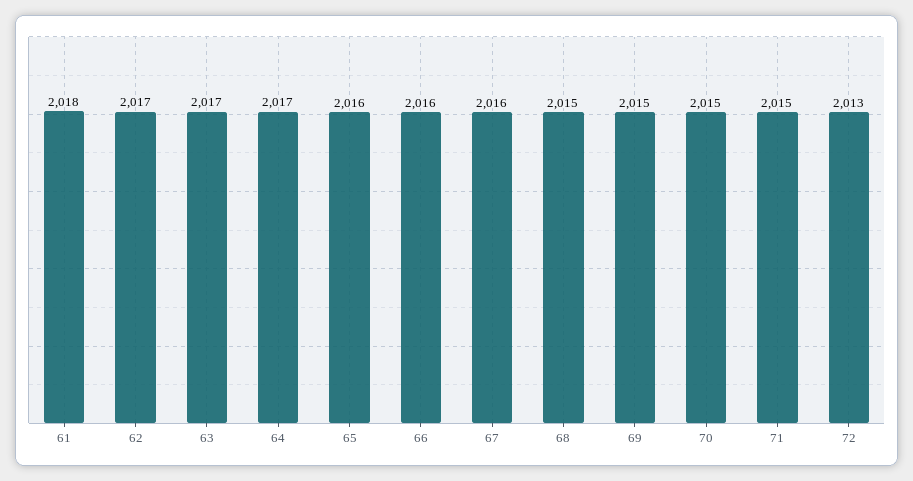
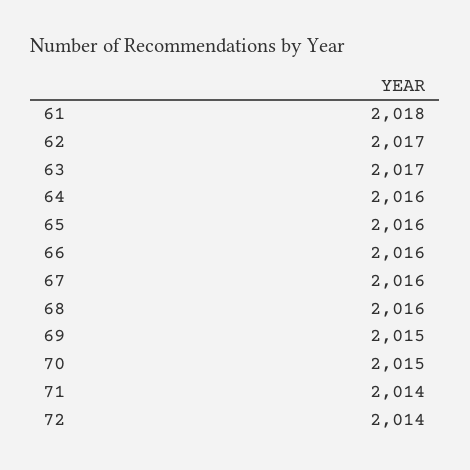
64: 2017 -> 2016
68: 2015 -> 2016
71: 2015 -> 2014
72: 2013 -> 2014

